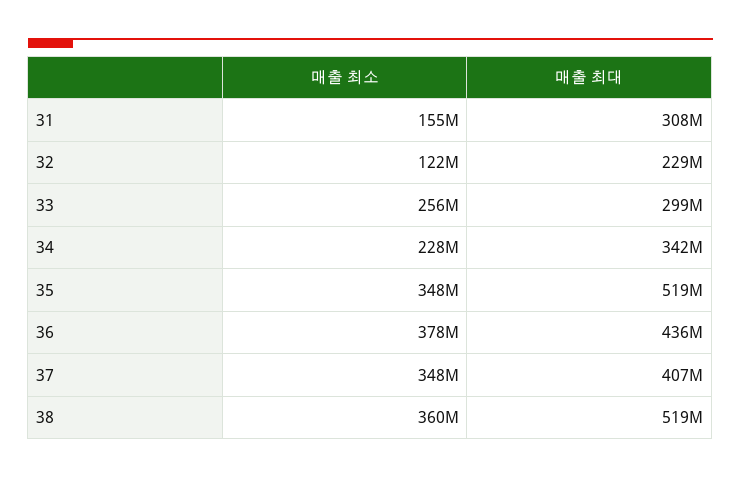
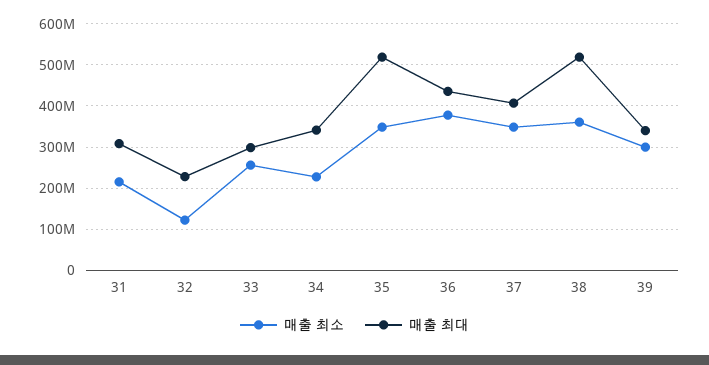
매출 최소, 31: 155000000 -> 220000000
매출 최소, 39: none -> 300000000
매출 최대, 39: none -> 340000000

